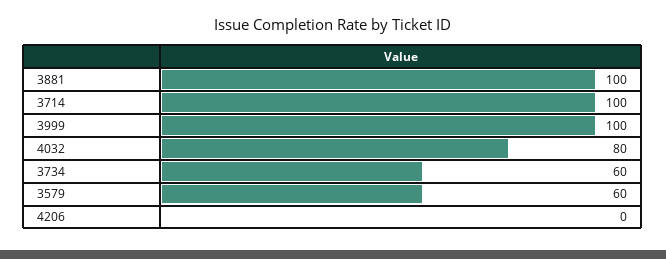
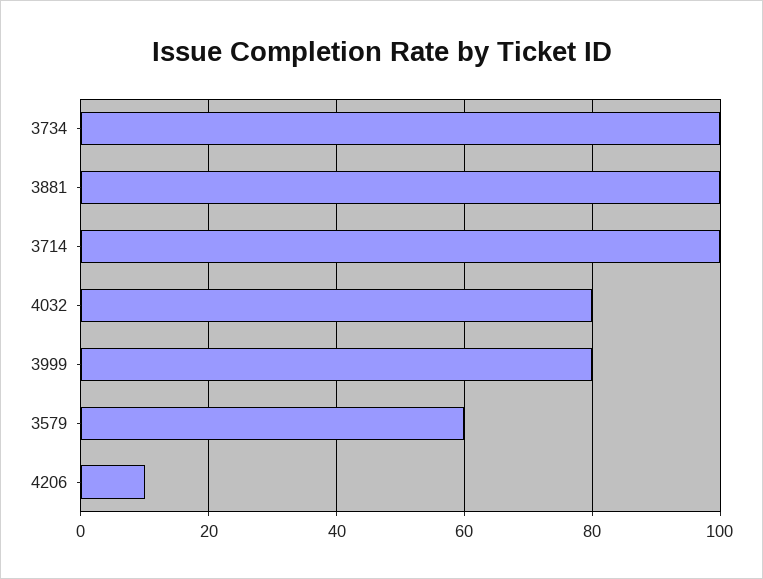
3999: 100 -> 80
3734: 60 -> 100
4206: 0 -> 10

